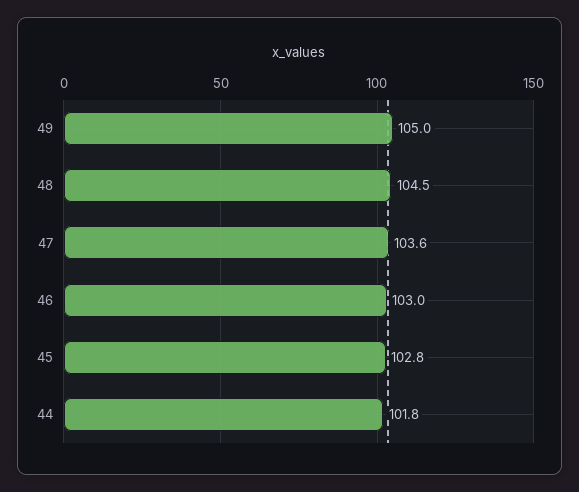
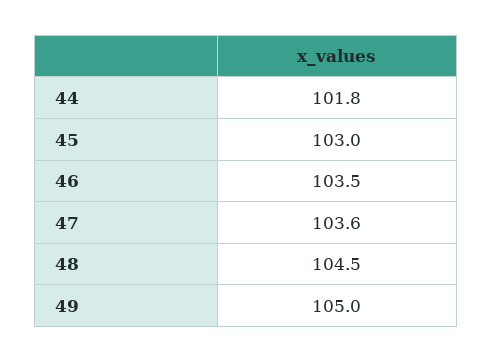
46: 103 -> 103.5
45: 102.8 -> 103

